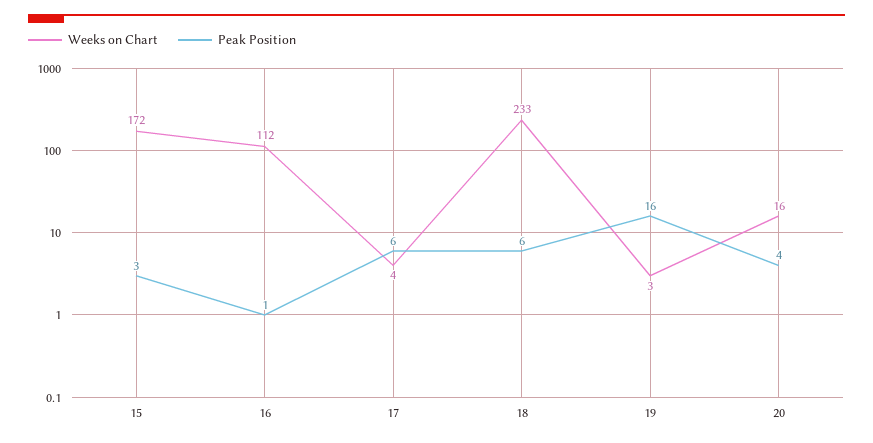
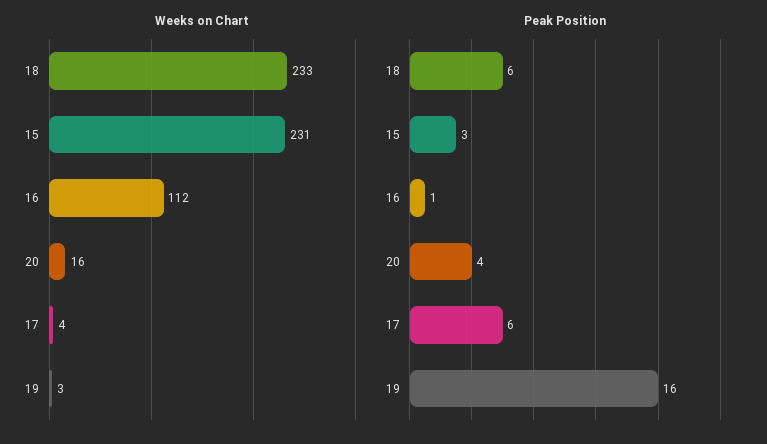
Weeks on Chart, 15: 172 -> 231

